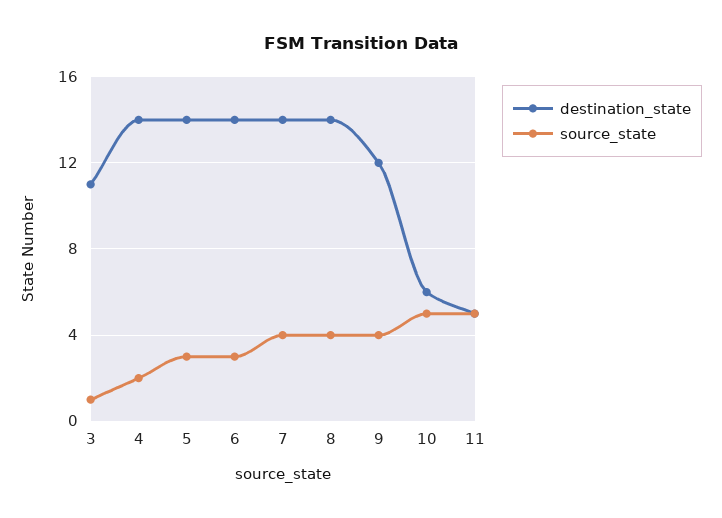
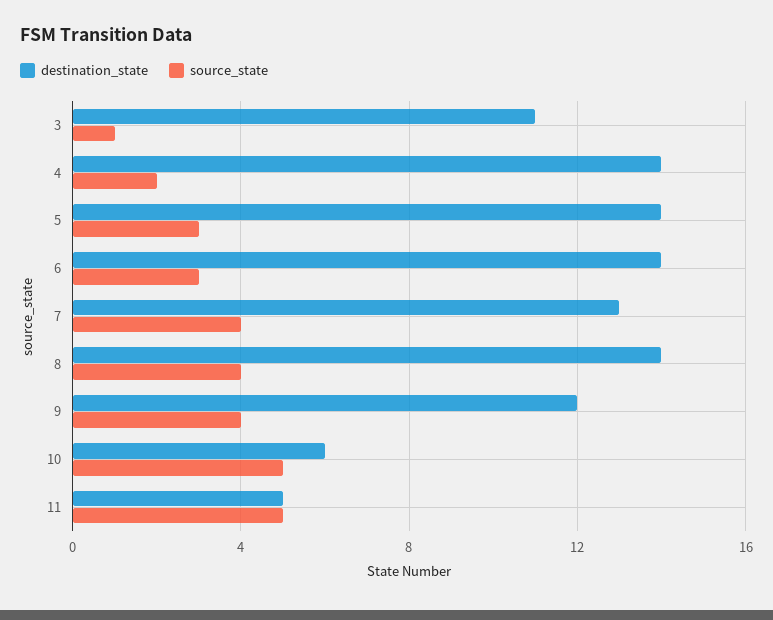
destination_state, 7: 14 -> 13

